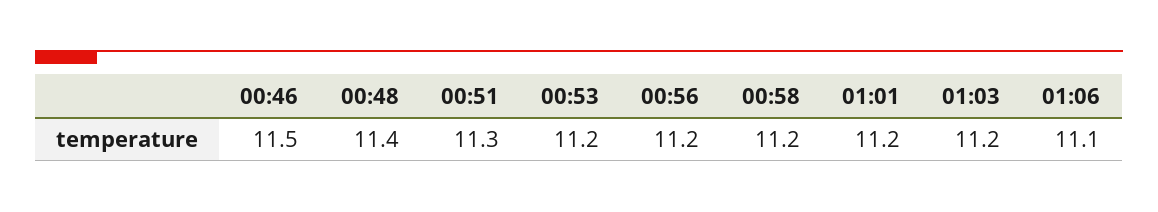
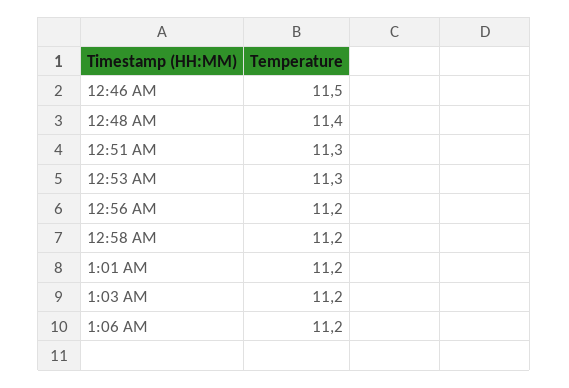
00:53: 11.2 -> 11.3
01:06: 11.1 -> 11.2

